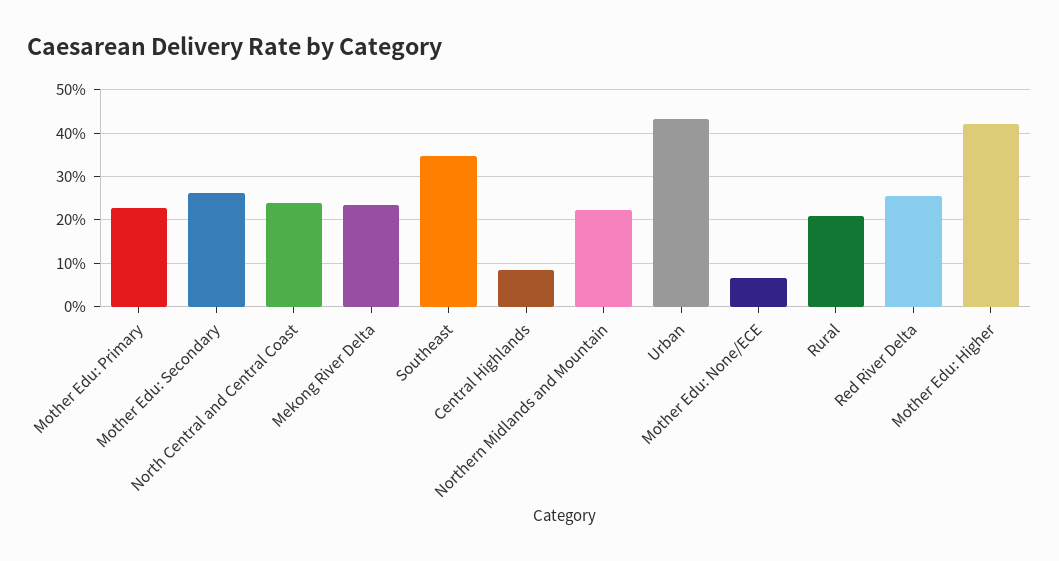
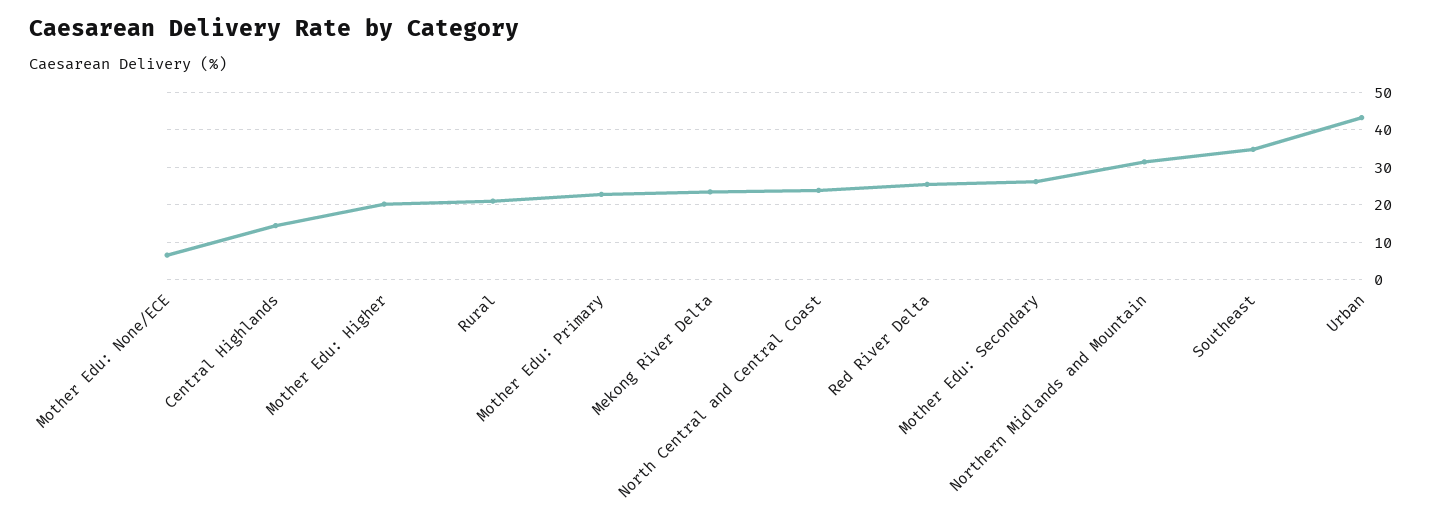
Central Highlands: 8 -> 14
Northern Midlands and Mountain: 22 -> 32
Mother Edu: Higher: 42 -> 20

